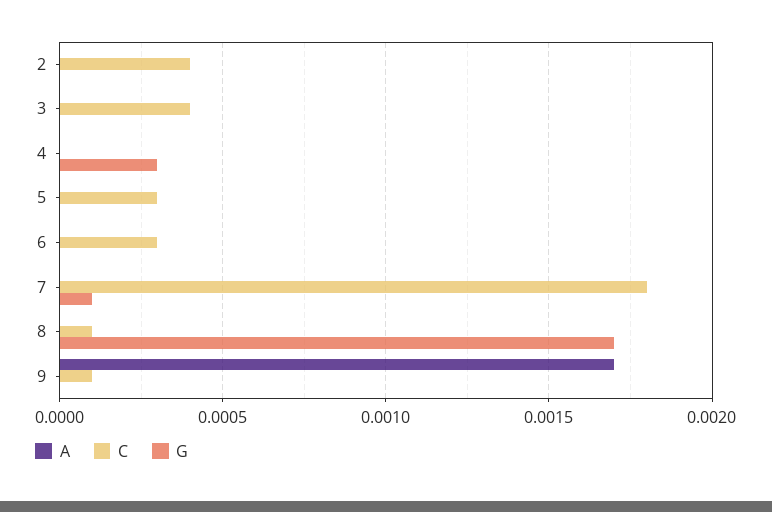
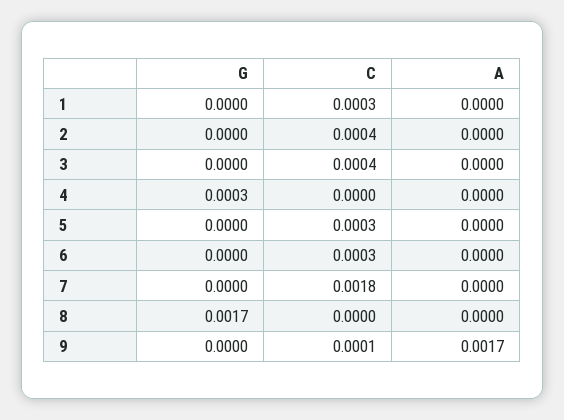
G, 7: 0.0001 -> 0
C, 8: 0.0001 -> 0
G, 1: none -> 0
C, 1: none -> 0.0003
A, 1: none -> 0

